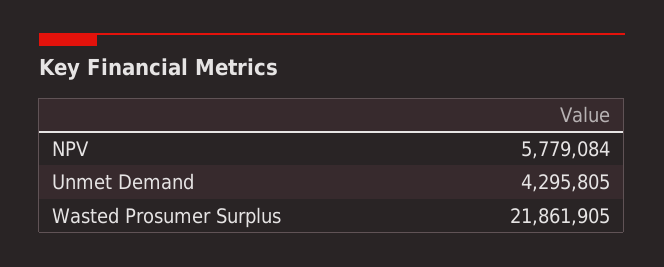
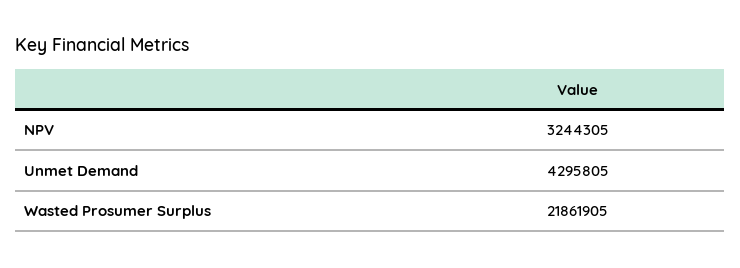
NPV: 5779084 -> 3244305

